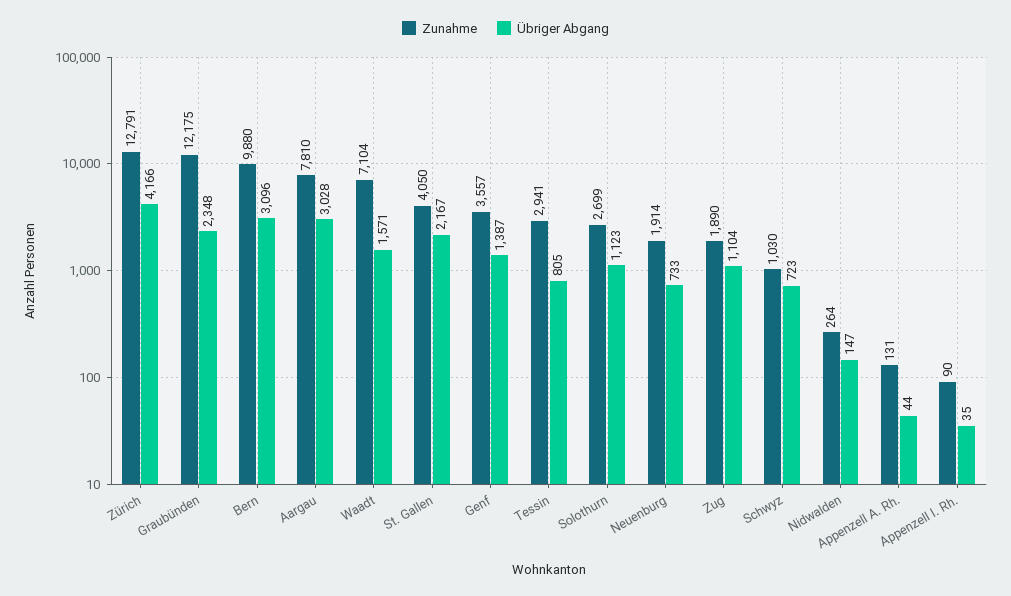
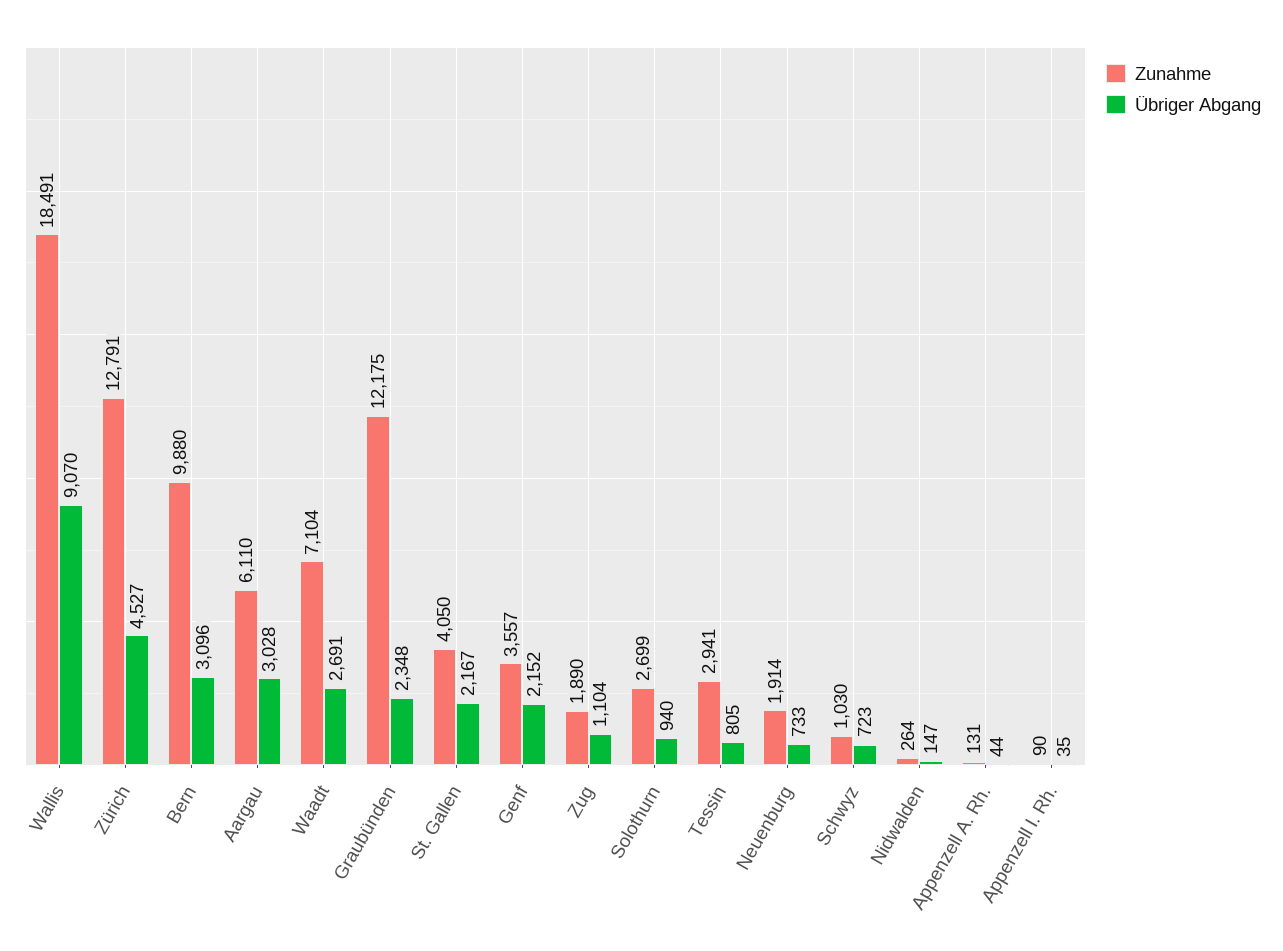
Übriger Abgang, Zürich: 4166 -> 4527
Zunahme, Aargau: 7810 -> 6110
Übriger Abgang, Waadt: 1571 -> 2691
Übriger Abgang, Genf: 1387 -> 2152
Übriger Abgang, Solothurn: 1123 -> 940
Zunahme, Wallis: none -> 18491
Übriger Abgang, Wallis: none -> 9070

